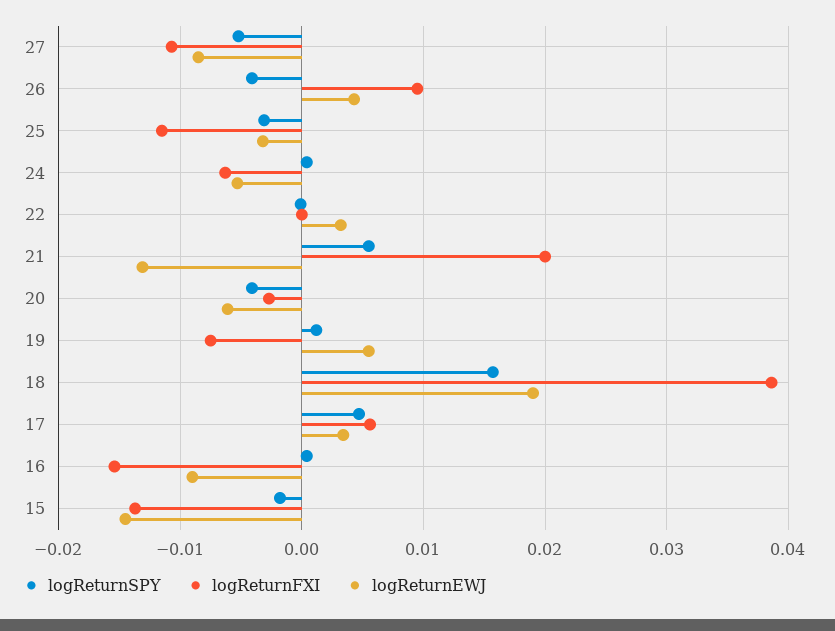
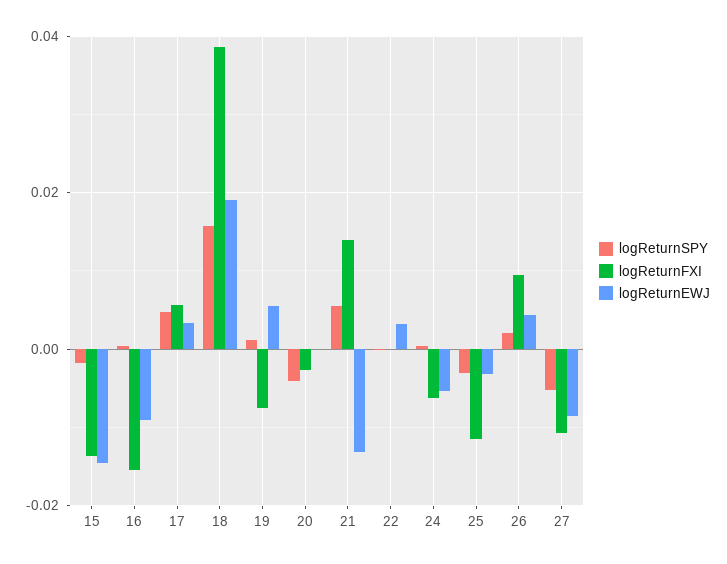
logReturnSPY, 26: -0.004 -> 0.002
logReturnFXI, 21: 0.02 -> 0.014
logReturnEWJ, 20: -0.006 -> 0

